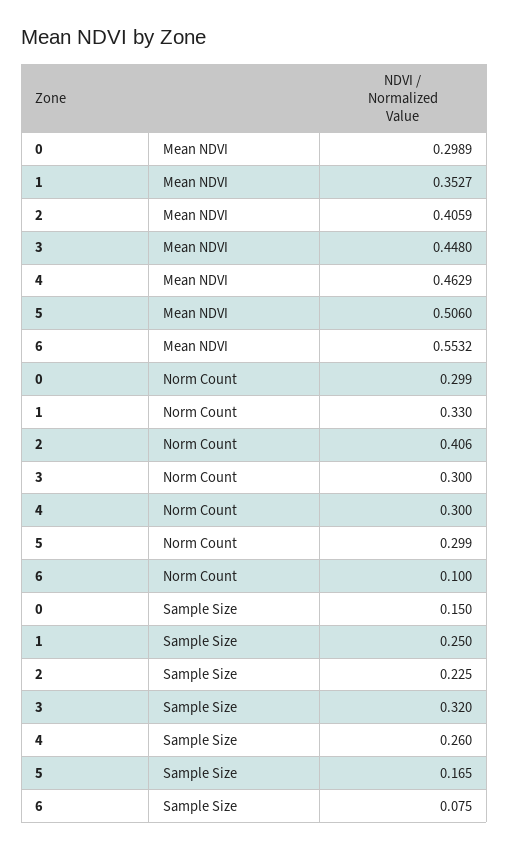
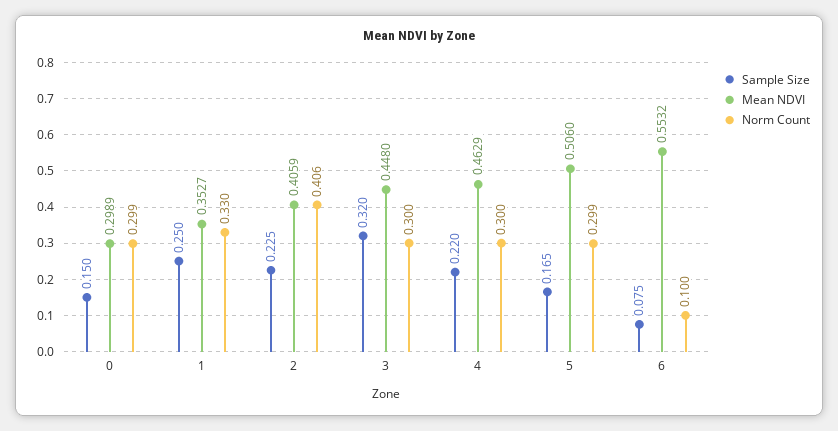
Sample Size, 4: 0.26 -> 0.22

